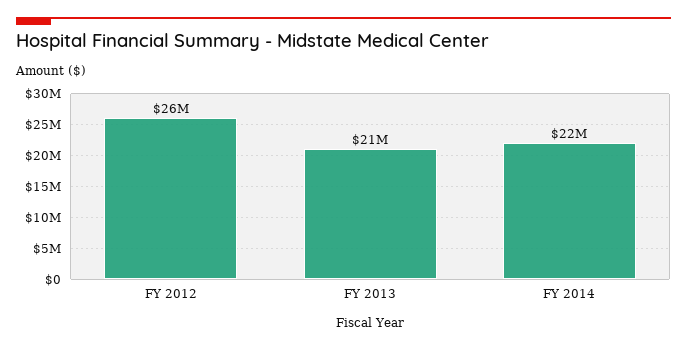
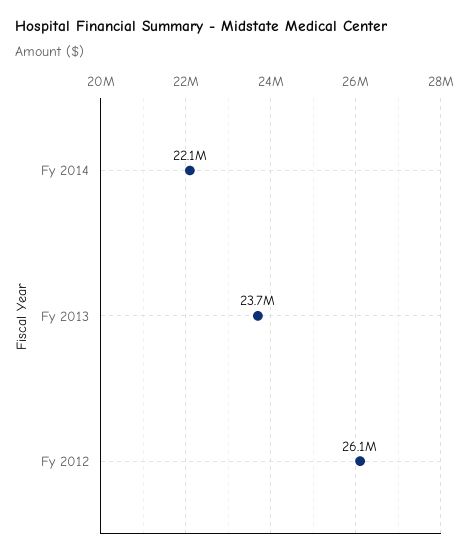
FY 2013: 21000000 -> 23700000

